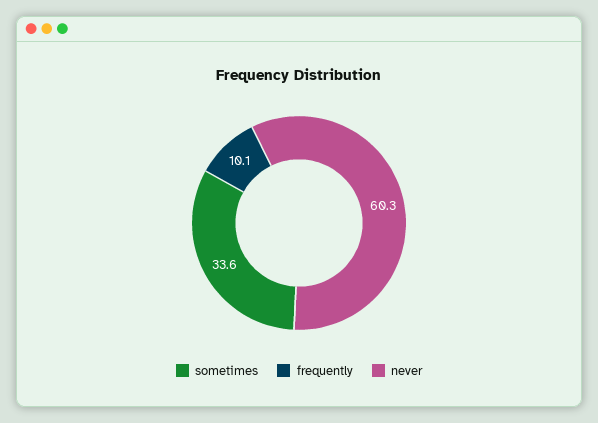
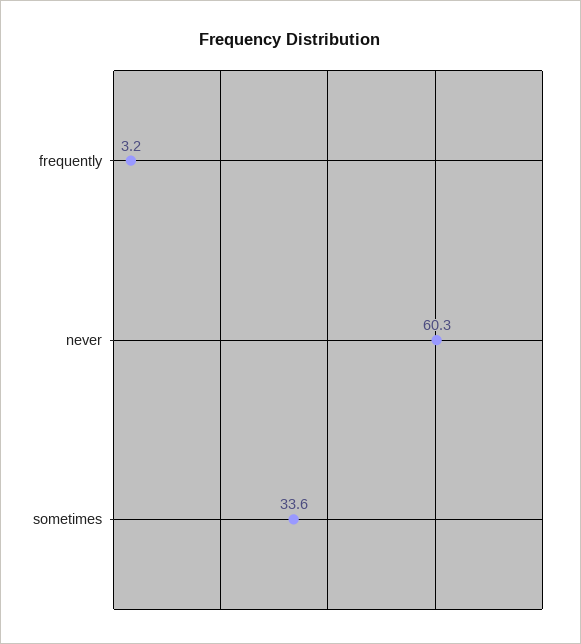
frequently: 10.1 -> 3.2

